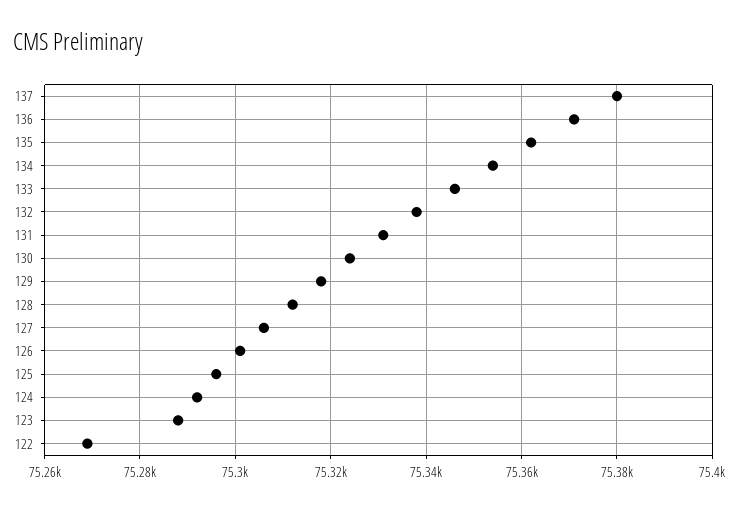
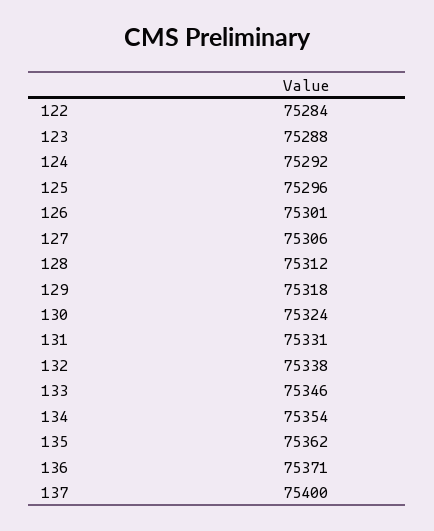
137: 75380 -> 75400
122: 75270 -> 75284

